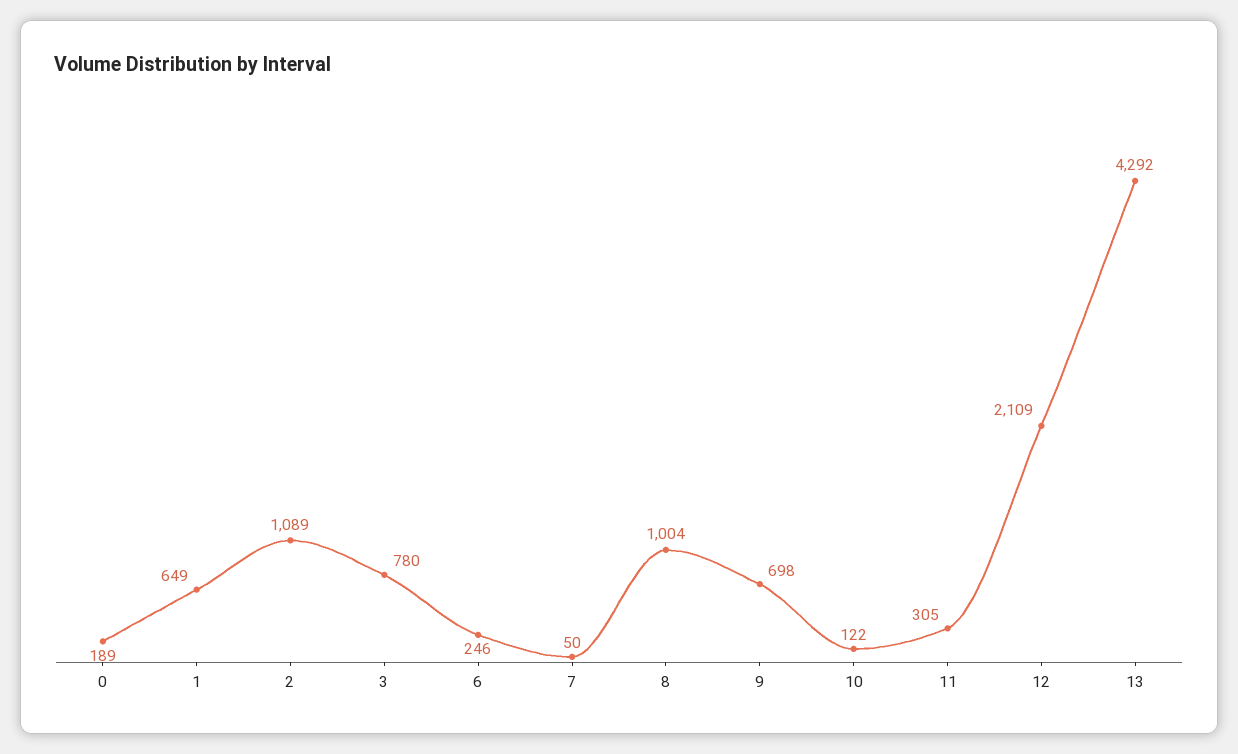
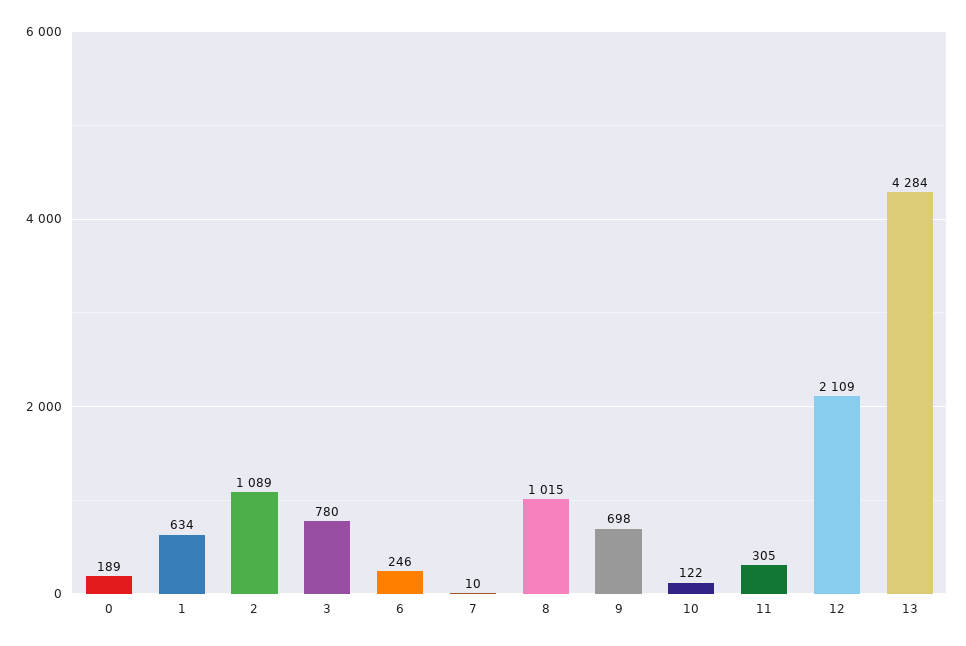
1: 649 -> 634
7: 50 -> 10
8: 1004 -> 1015
13: 4292 -> 4284

